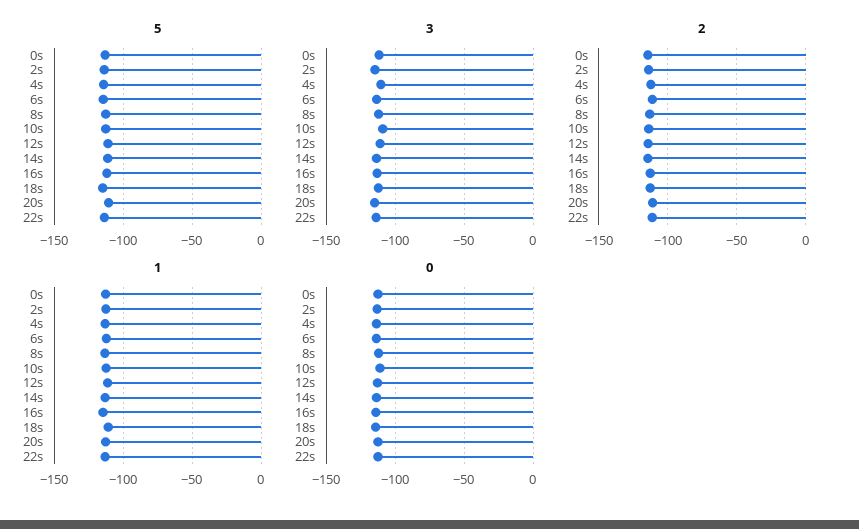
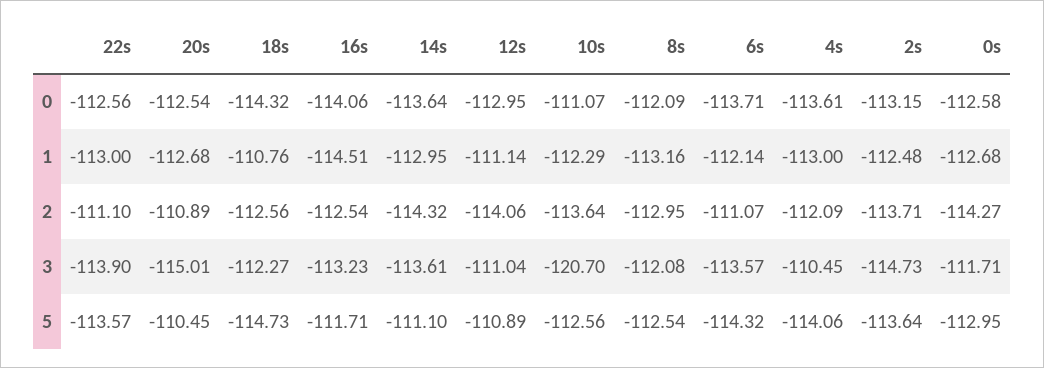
3, 10s: -110 -> -120.7

